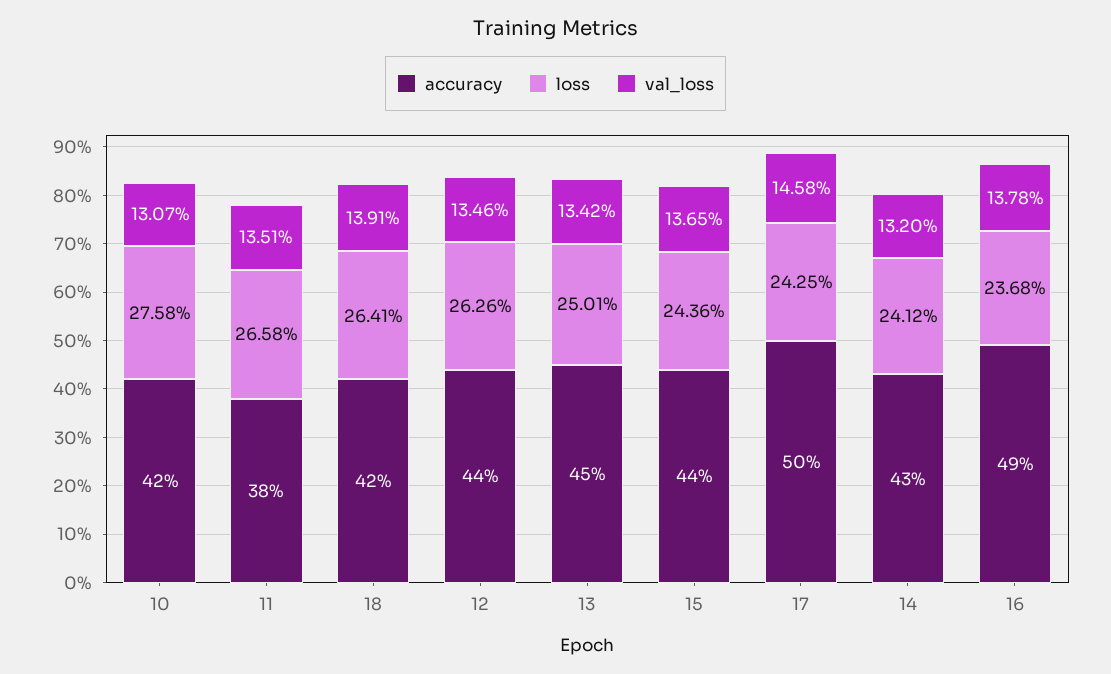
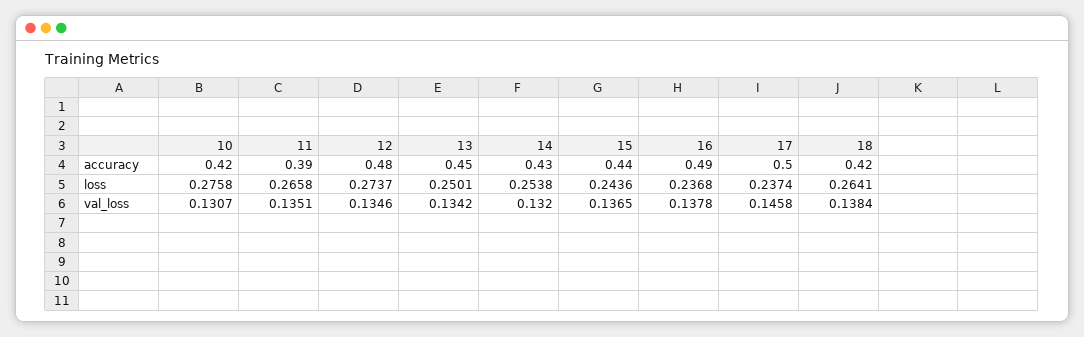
accuracy, 11: 0.38 -> 0.39
val_loss, 18: 0.1391 -> 0.1384
accuracy, 12: 0.44 -> 0.48
loss, 12: 0.2626 -> 0.2737
loss, 17: 0.2425 -> 0.2374
loss, 14: 0.2412 -> 0.2538

